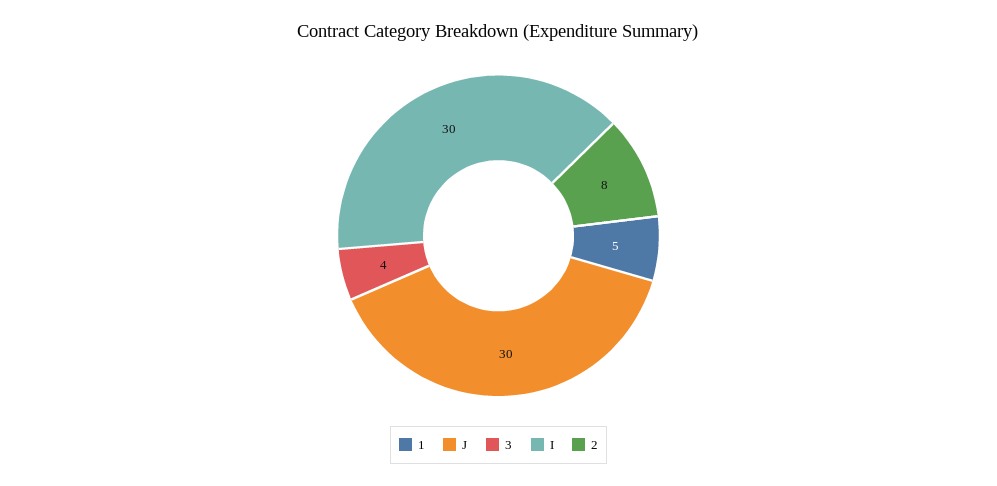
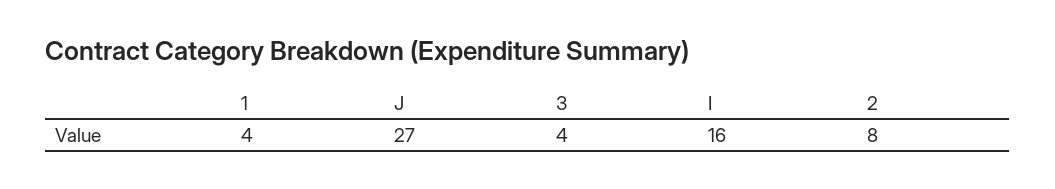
1: 5 -> 4
J: 30 -> 27
I: 30 -> 16

